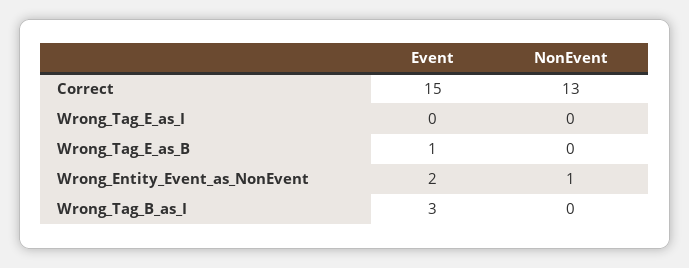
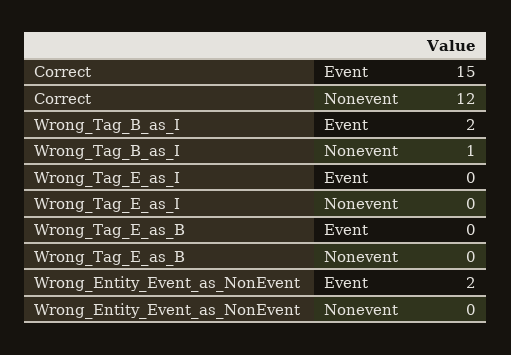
NonEvent, Correct: 13 -> 12
Event, Wrong_Tag_E_as_B: 1 -> 0
NonEvent, Wrong_Entity_Event_as_NonEvent: 1 -> 0
Event, Wrong_Tag_B_as_I: 3 -> 2
NonEvent, Wrong_Tag_B_as_I: 0 -> 1

